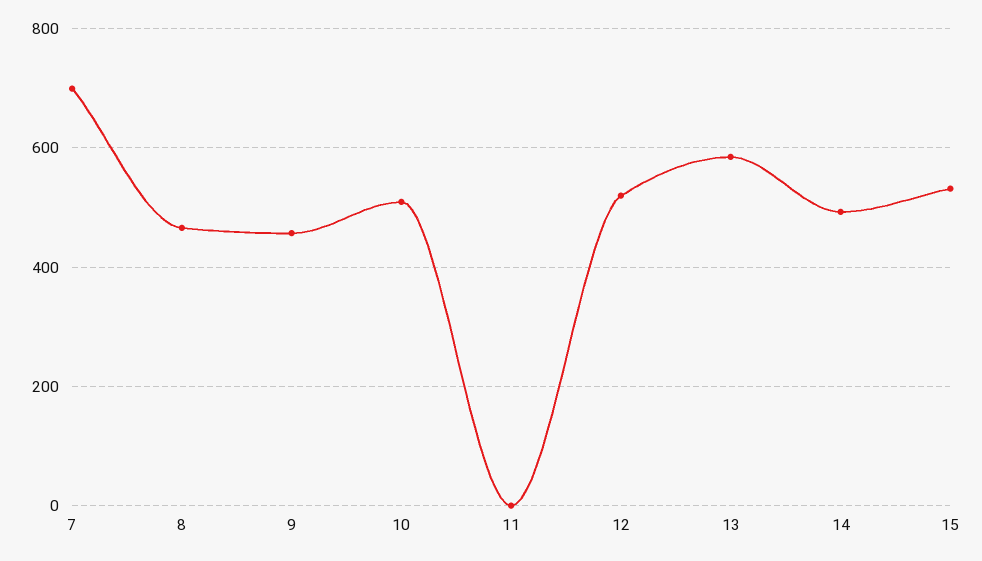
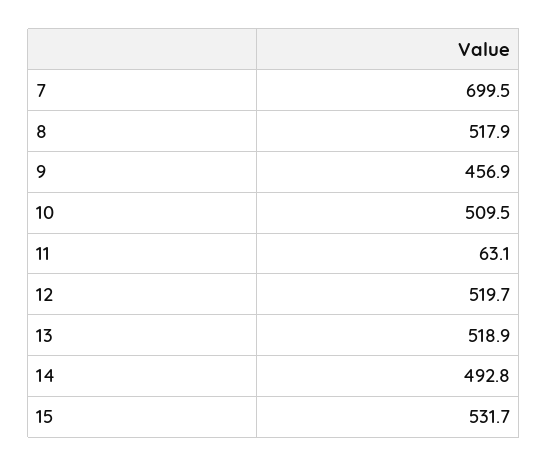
8: 460 -> 517.9
11: 0 -> 63.1
13: 580 -> 518.9

